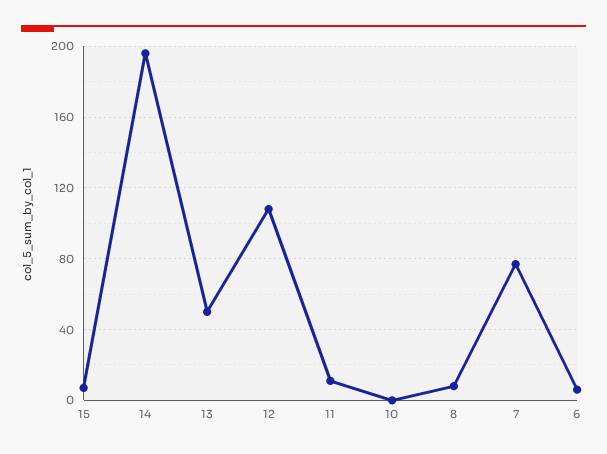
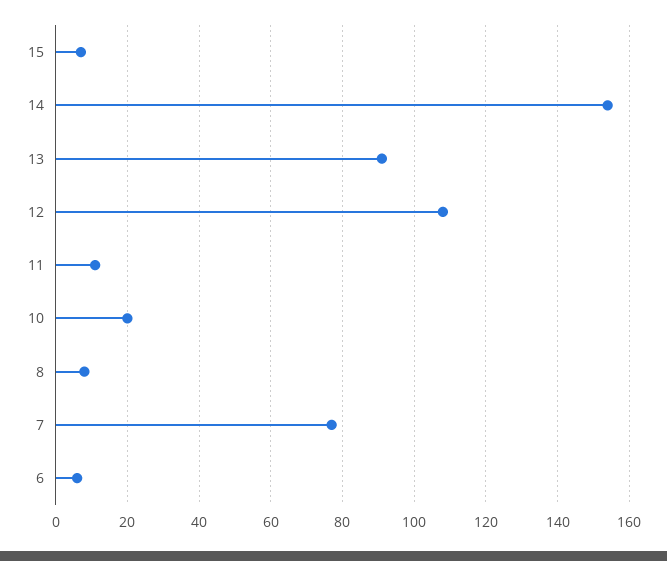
14: 195 -> 155
13: 50 -> 90
10: 0 -> 20

